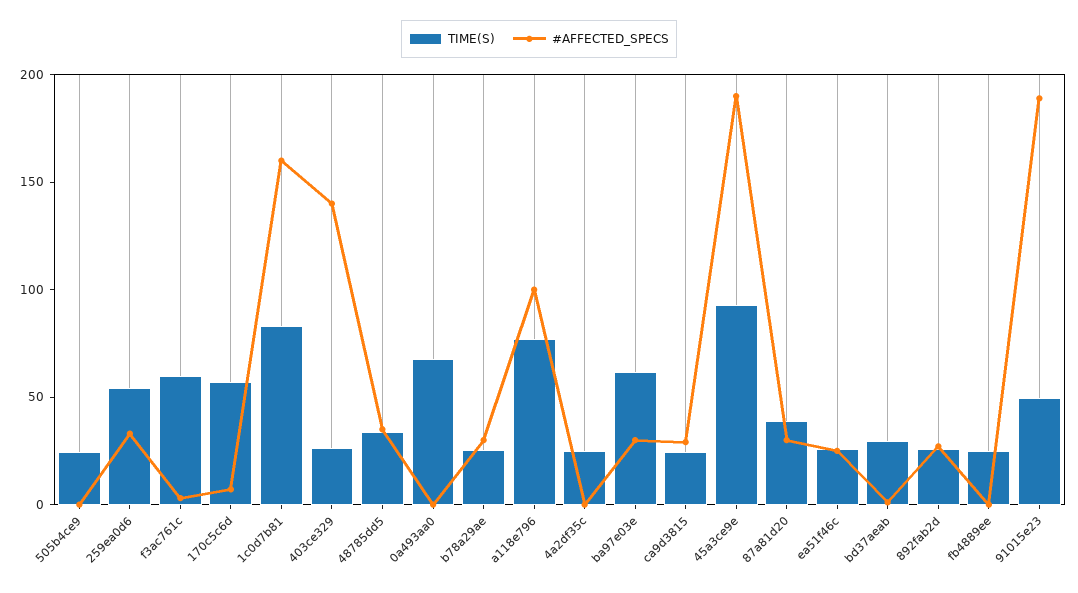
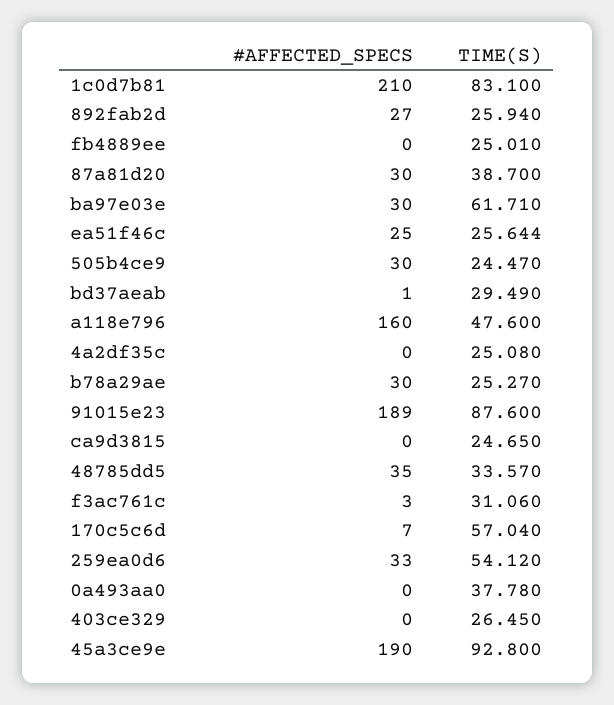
#AFFECTED_SPECS, 505b4ce9: 0 -> 30
TIME(S), f3ac761c: 60 -> 31.06
#AFFECTED_SPECS, 1c0d7b81: 160 -> 210
#AFFECTED_SPECS, 403ce329: 140 -> 0
TIME(S), 0a493aa0: 70 -> 37.78
TIME(S), a118e796: 80 -> 47.6
#AFFECTED_SPECS, a118e796: 100 -> 160
#AFFECTED_SPECS, ca9d3815: 30 -> 0
TIME(S), 91015e23: 50 -> 87.6

